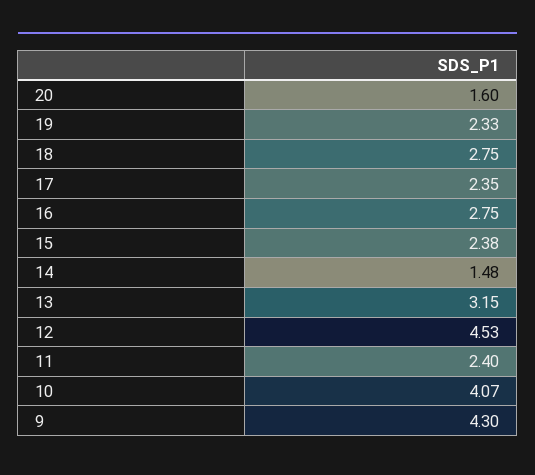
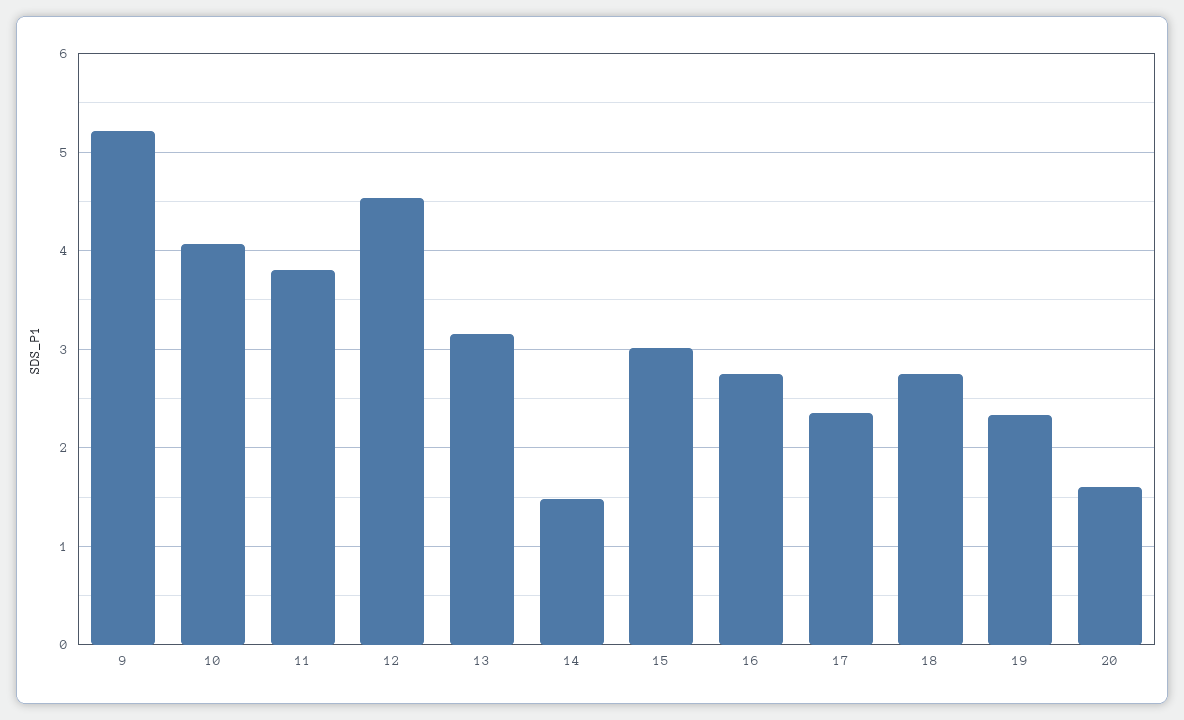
15: 2.38 -> 3
11: 2.4 -> 3.8
9: 4.3 -> 5.2

